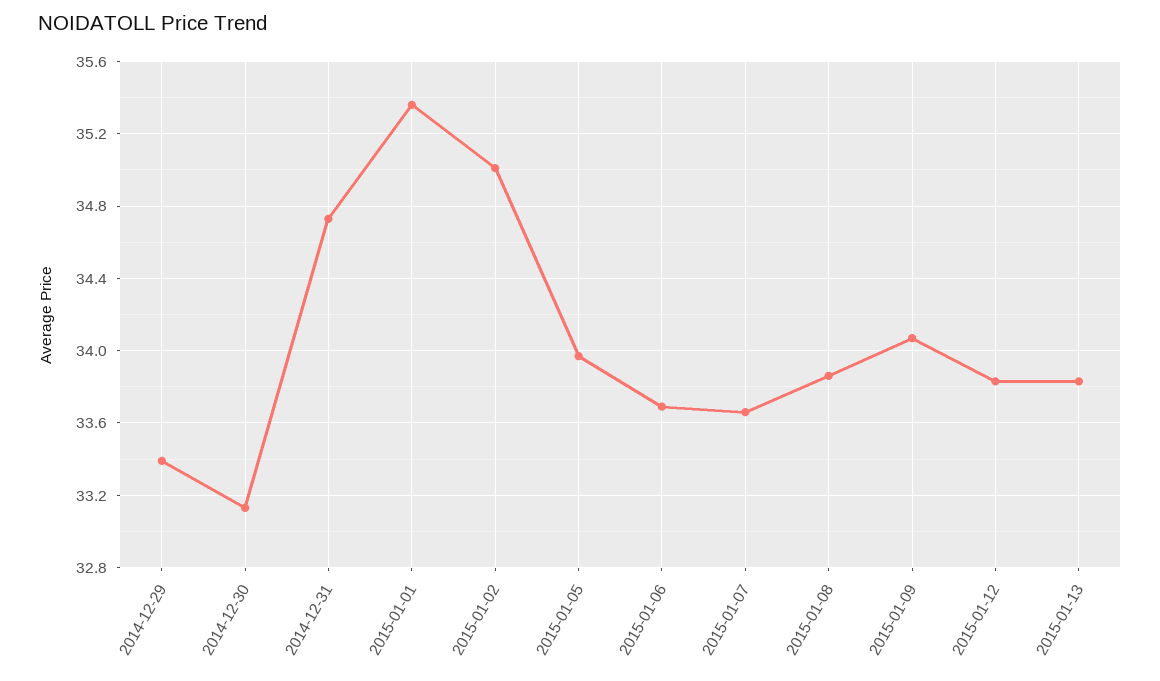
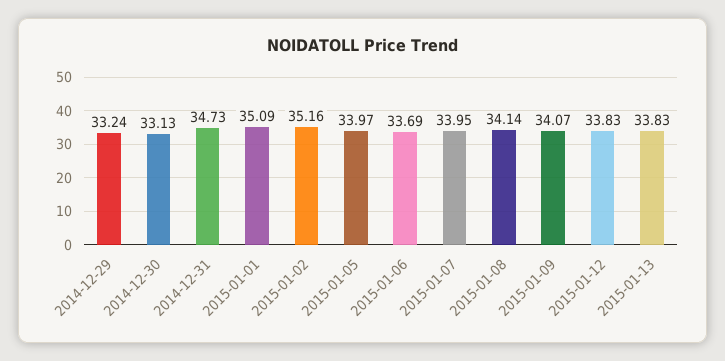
2014-12-29: 33.4 -> 33.24
2015-01-01: 35.35 -> 35.09
2015-01-02: 35 -> 35.16
2015-01-07: 33.65 -> 33.95
2015-01-08: 33.85 -> 34.14

